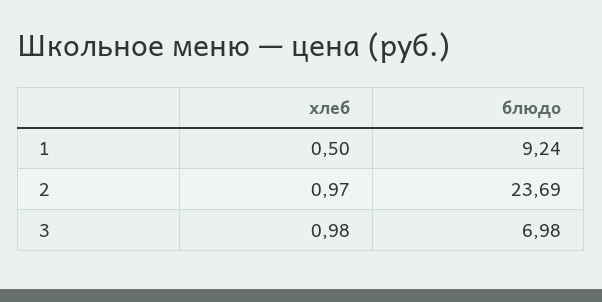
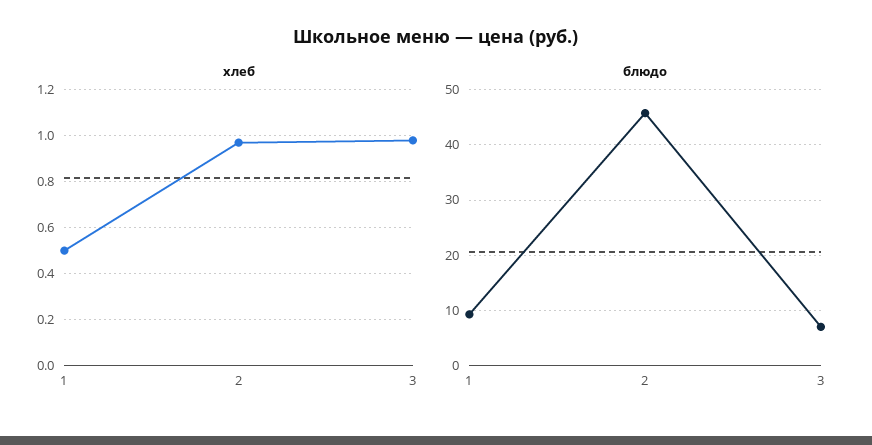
блюдо, 2: 23.69 -> 46

